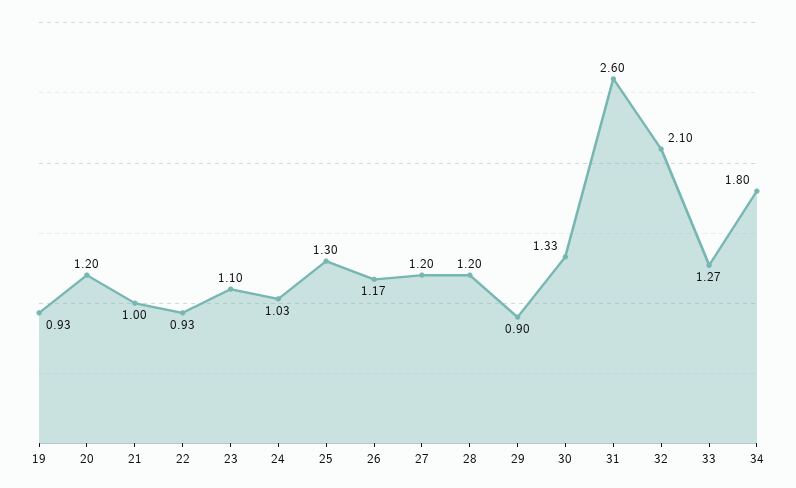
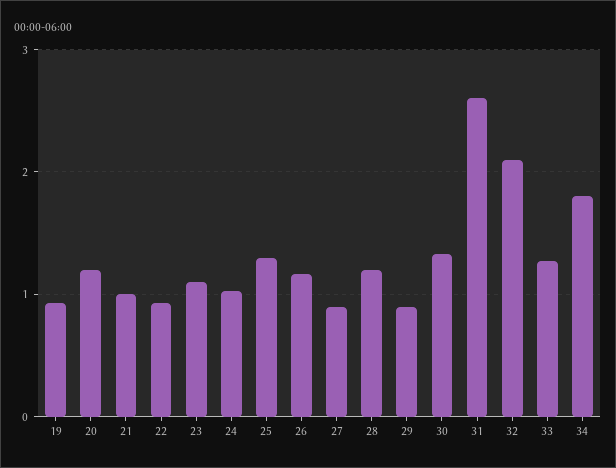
27: 1.2 -> 0.9

